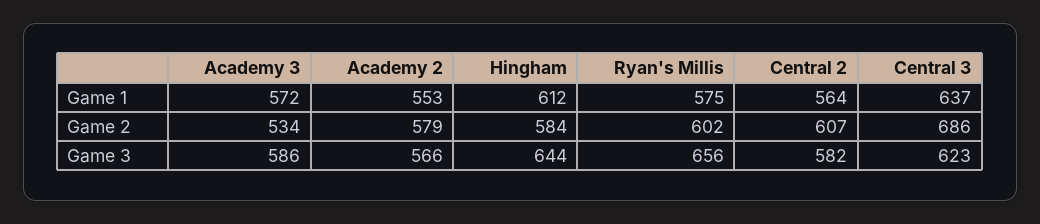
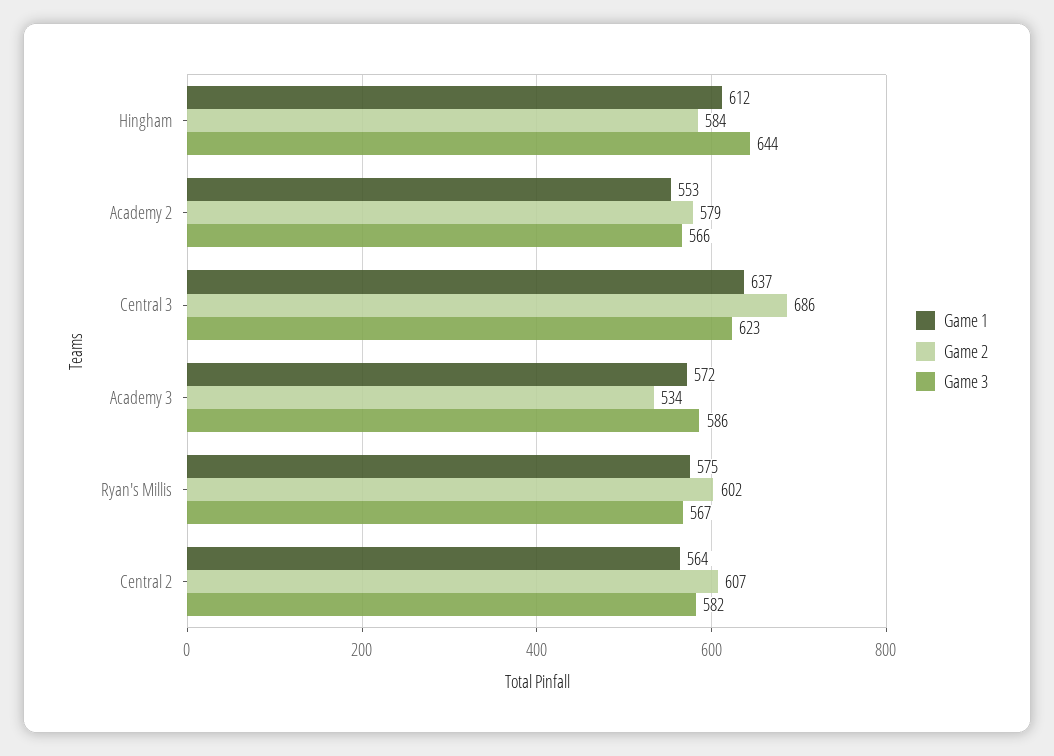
Game 3, Ryan's Millis: 656 -> 567

